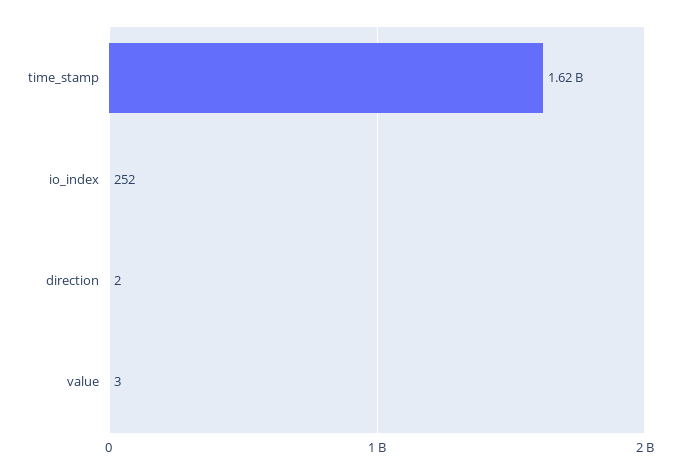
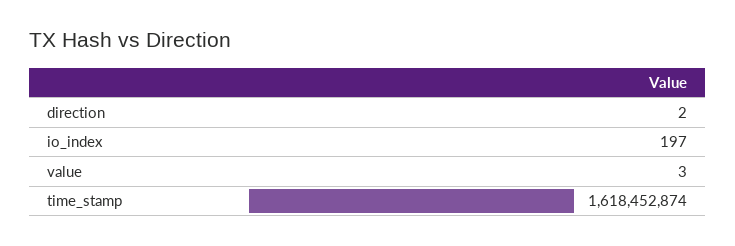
io_index: 252 -> 197

